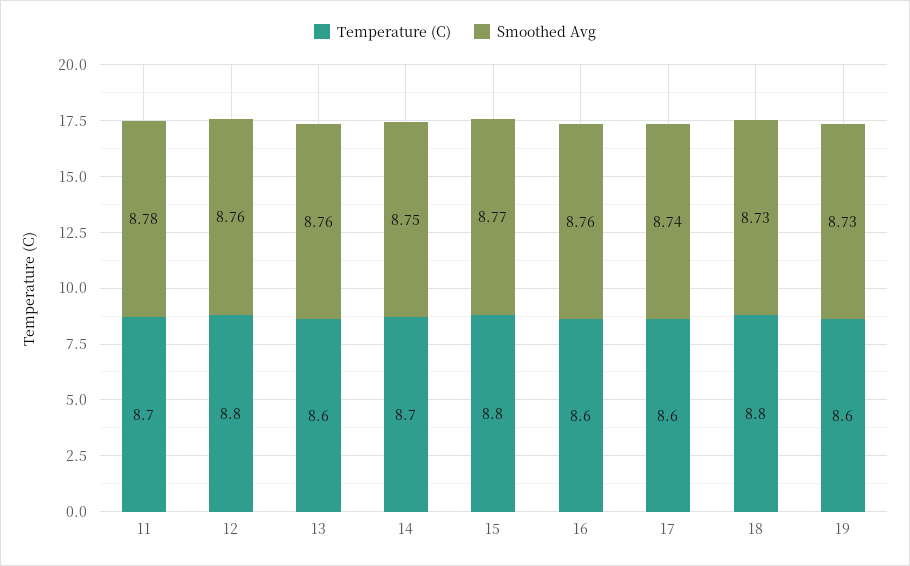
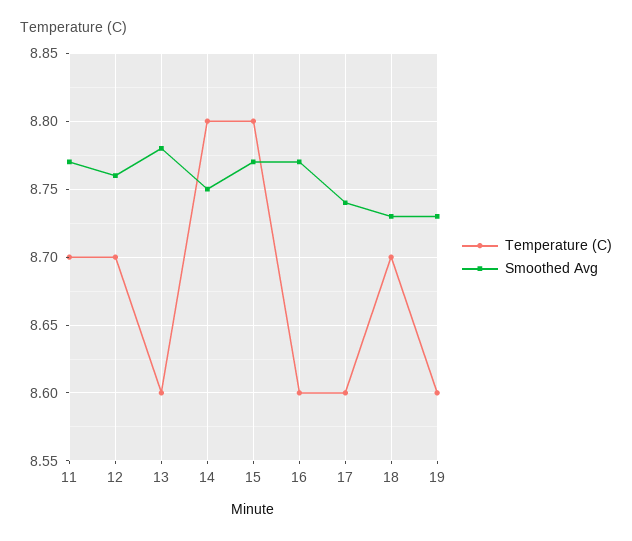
Smoothed Avg, 11: 8.78 -> 8.77
Temperature (C), 12: 8.8 -> 8.7
Smoothed Avg, 13: 8.76 -> 8.78
Temperature (C), 14: 8.7 -> 8.8
Smoothed Avg, 16: 8.76 -> 8.77
Temperature (C), 18: 8.8 -> 8.7

